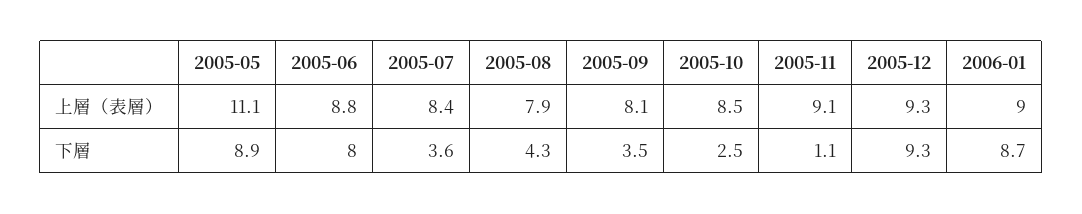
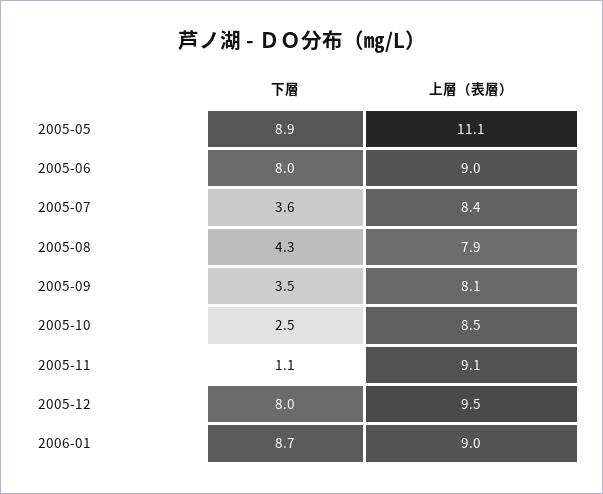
2005-06, 上層（表層）: 8.8 -> 9
2005-12, 上層（表層）: 9.3 -> 9.5
2005-12, 下層: 9.3 -> 8

